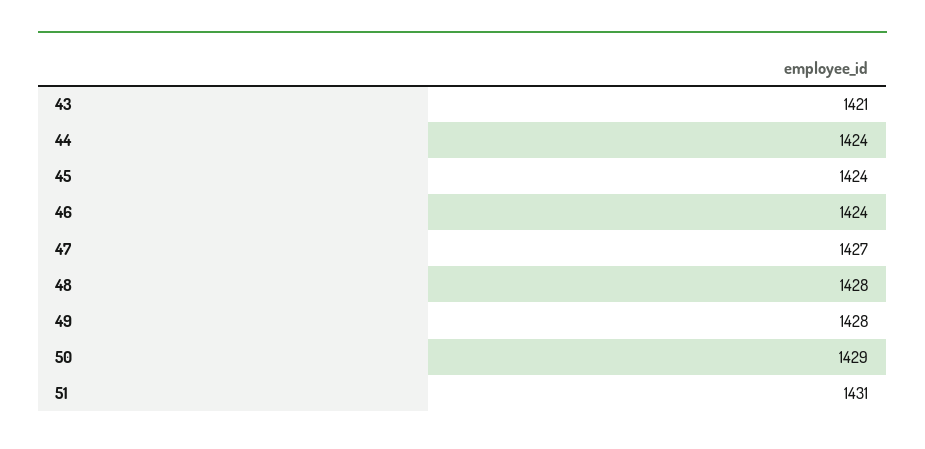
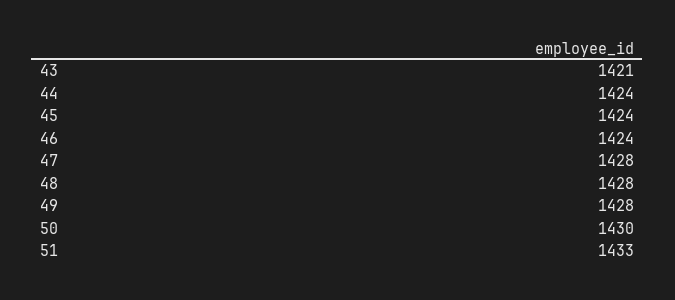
47: 1427 -> 1428
50: 1429 -> 1430
51: 1431 -> 1433

